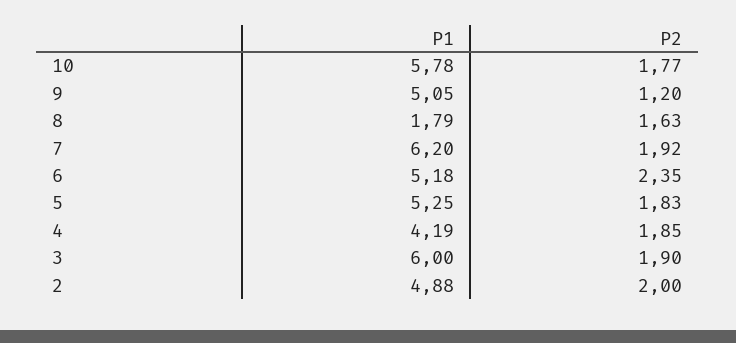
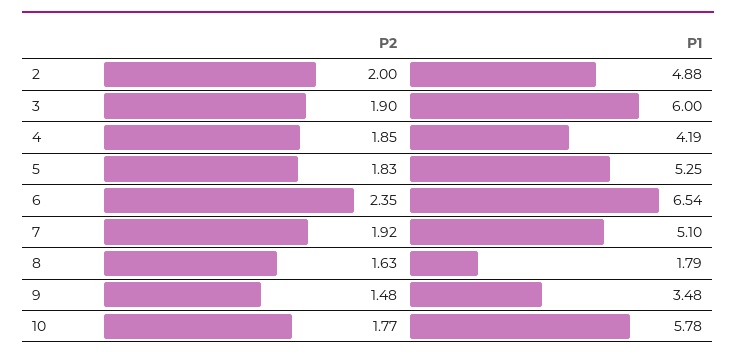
P1, 9: 5.05 -> 3.48
P2, 9: 1.2 -> 1.48
P1, 7: 6.2 -> 5.1
P1, 6: 5.18 -> 6.54

